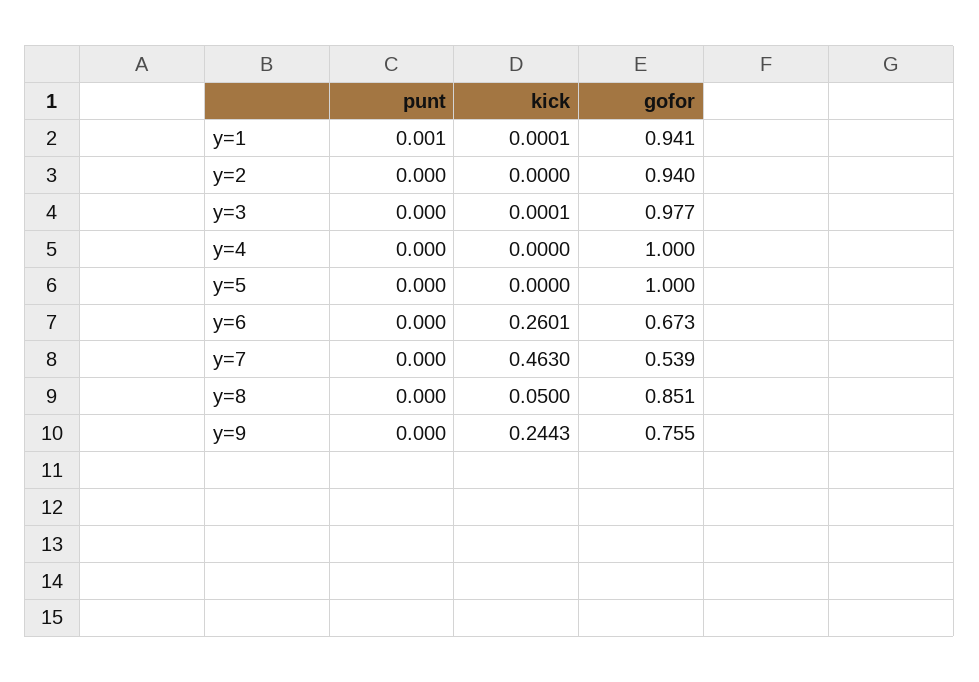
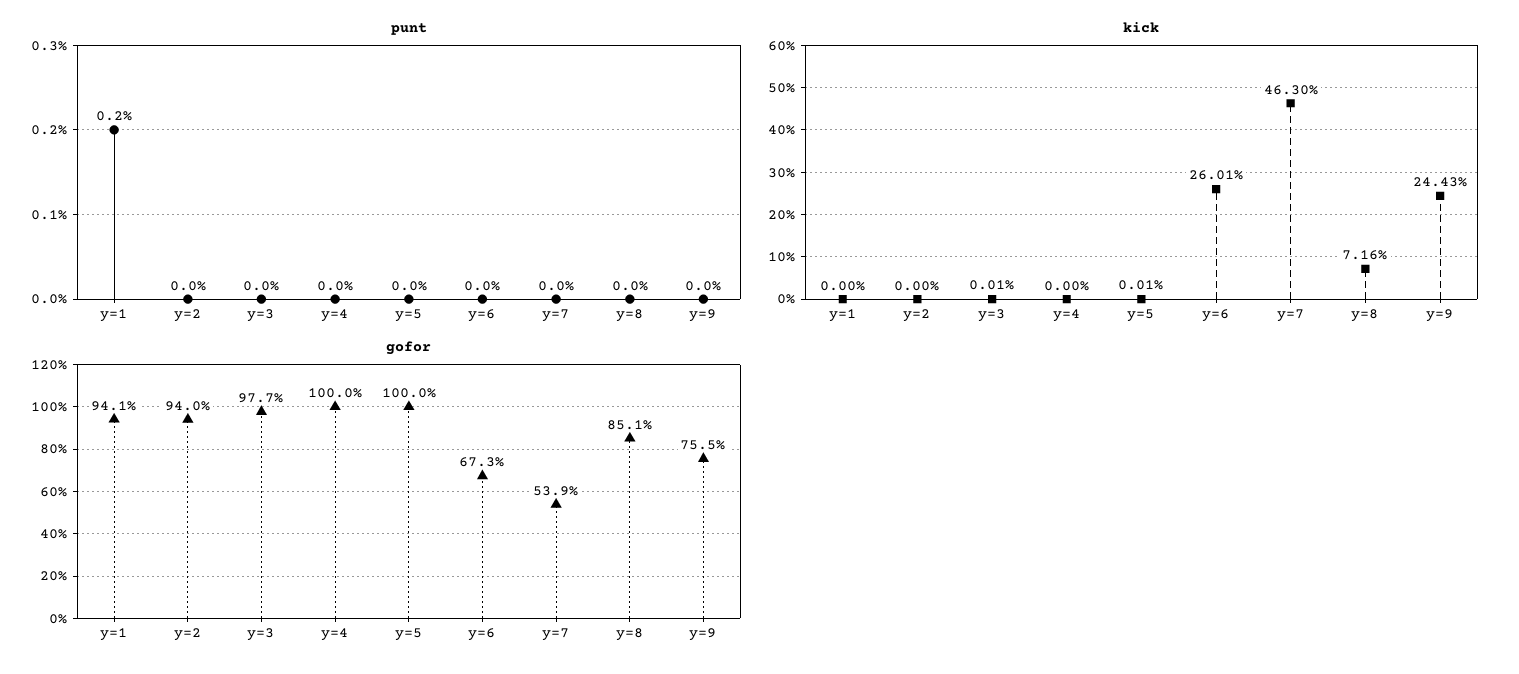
punt, y=1: 0.001 -> 0.002
kick, y=1: 0.0001 -> 0
kick, y=5: 0 -> 0.0001
kick, y=8: 0.05 -> 0.0716

